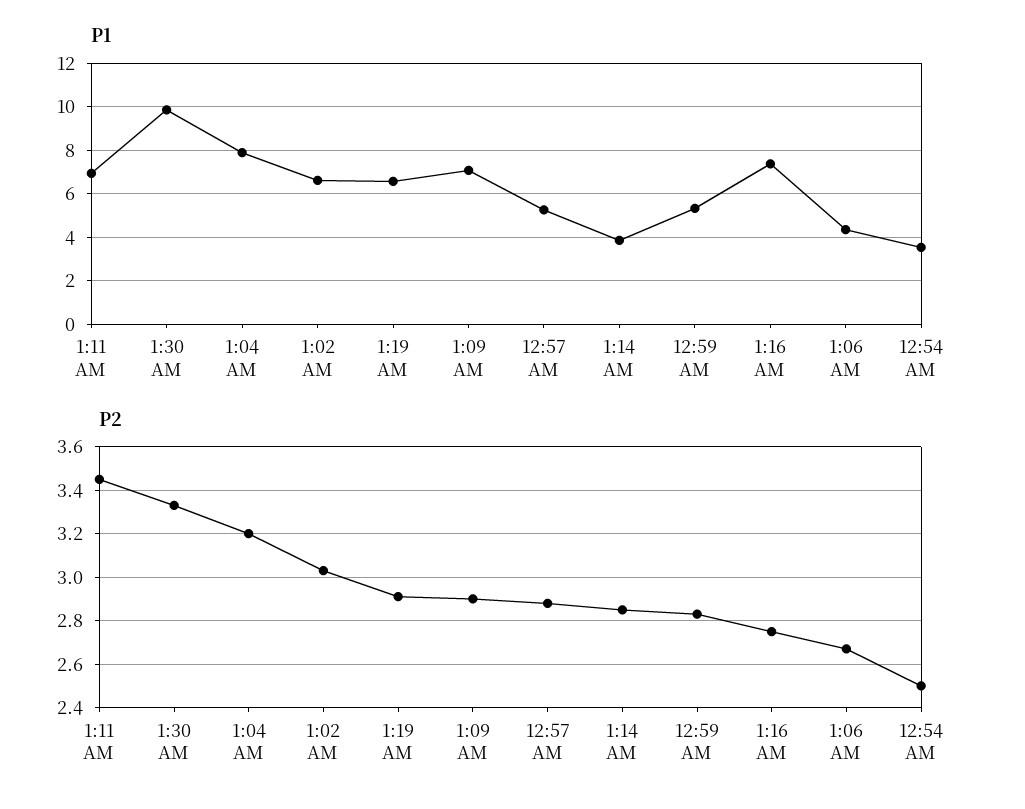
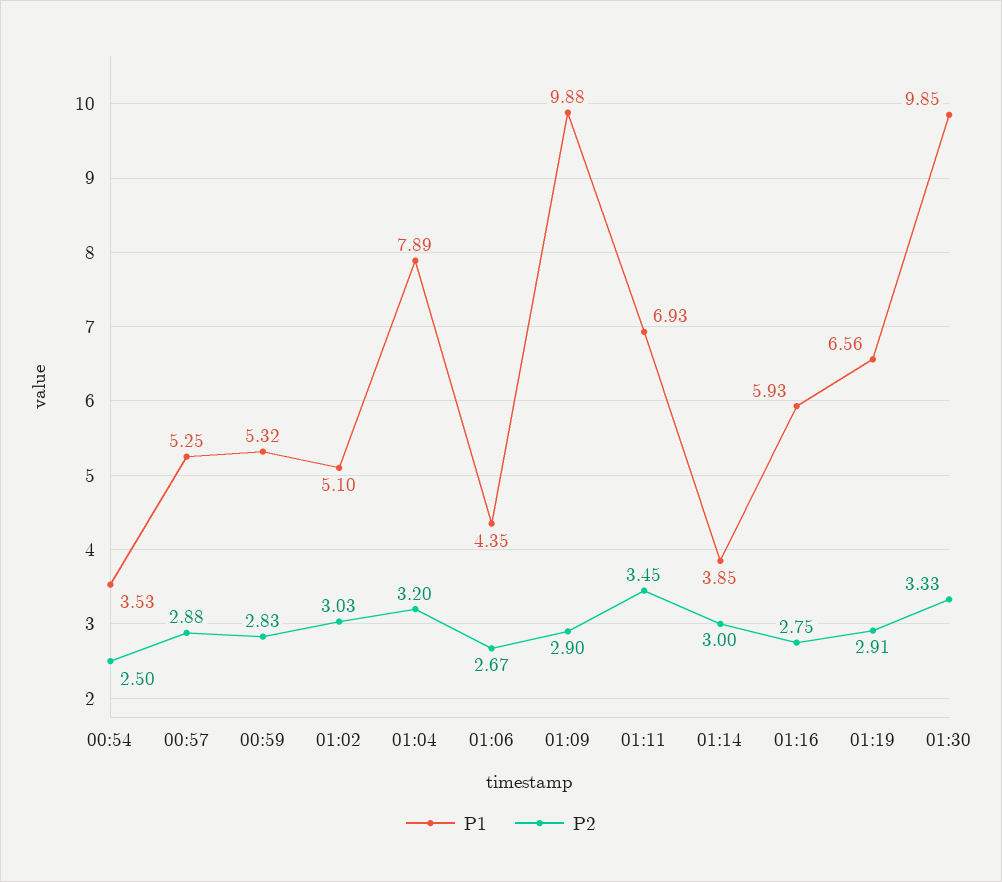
P1, 1:02 AM: 6.5 -> 5.1
P1, 1:09 AM: 7 -> 9.88
P1, 1:16 AM: 7.5 -> 5.93
P2, 1:14 AM: 2.85 -> 3

